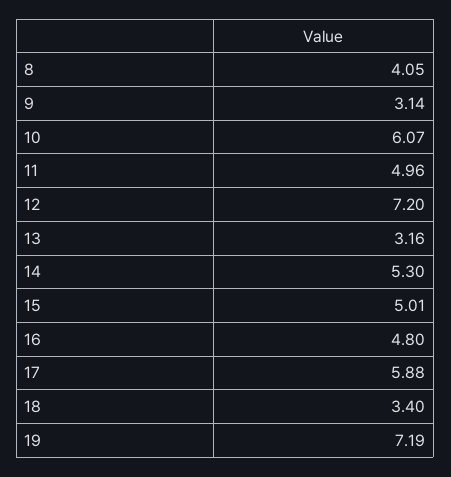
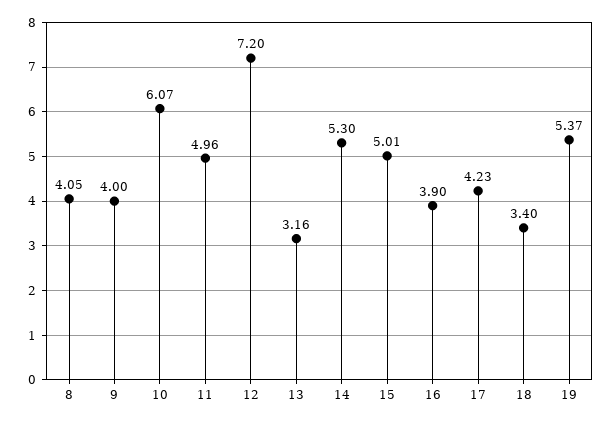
9: 3.14 -> 4
16: 4.8 -> 3.9
17: 5.88 -> 4.23
19: 7.19 -> 5.37

